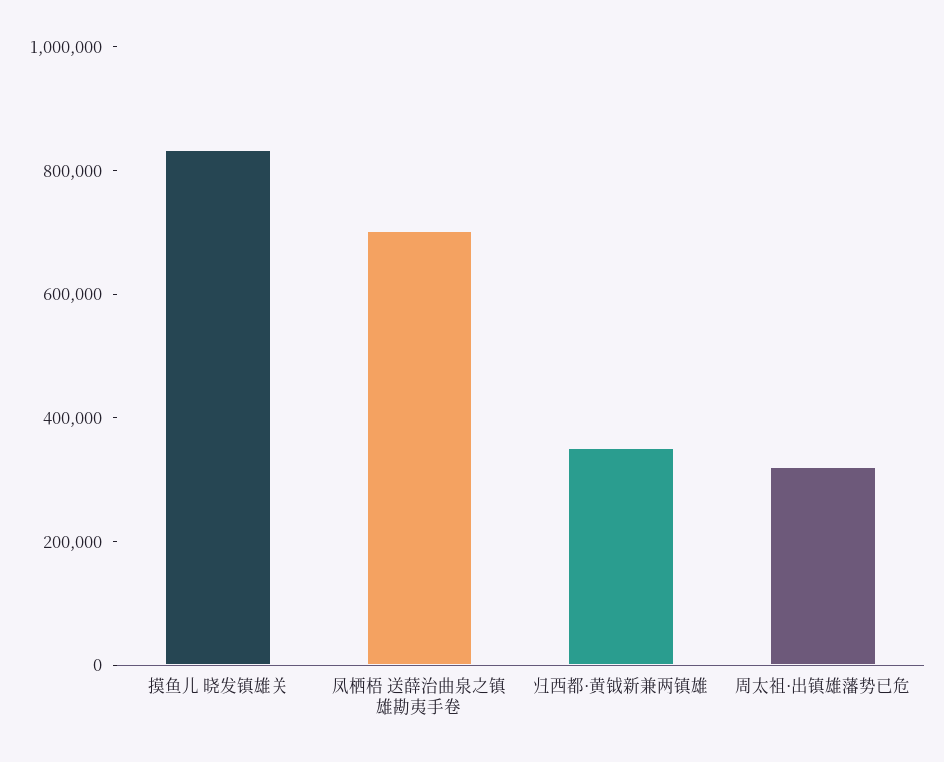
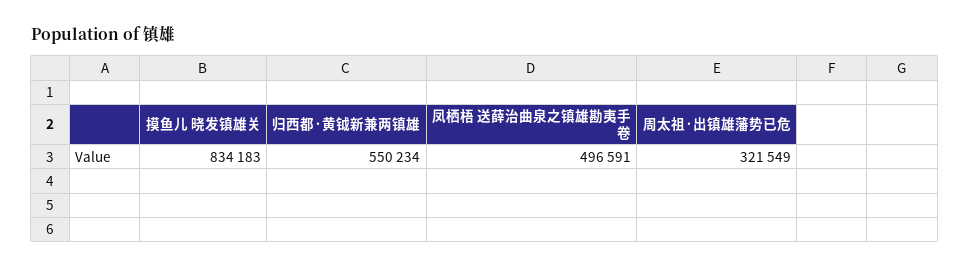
凤栖梧 送薛治曲泉之镇雄勘夷手卷: 700000 -> 496591
归西都·黄钺新兼两镇雄: 350000 -> 550234

